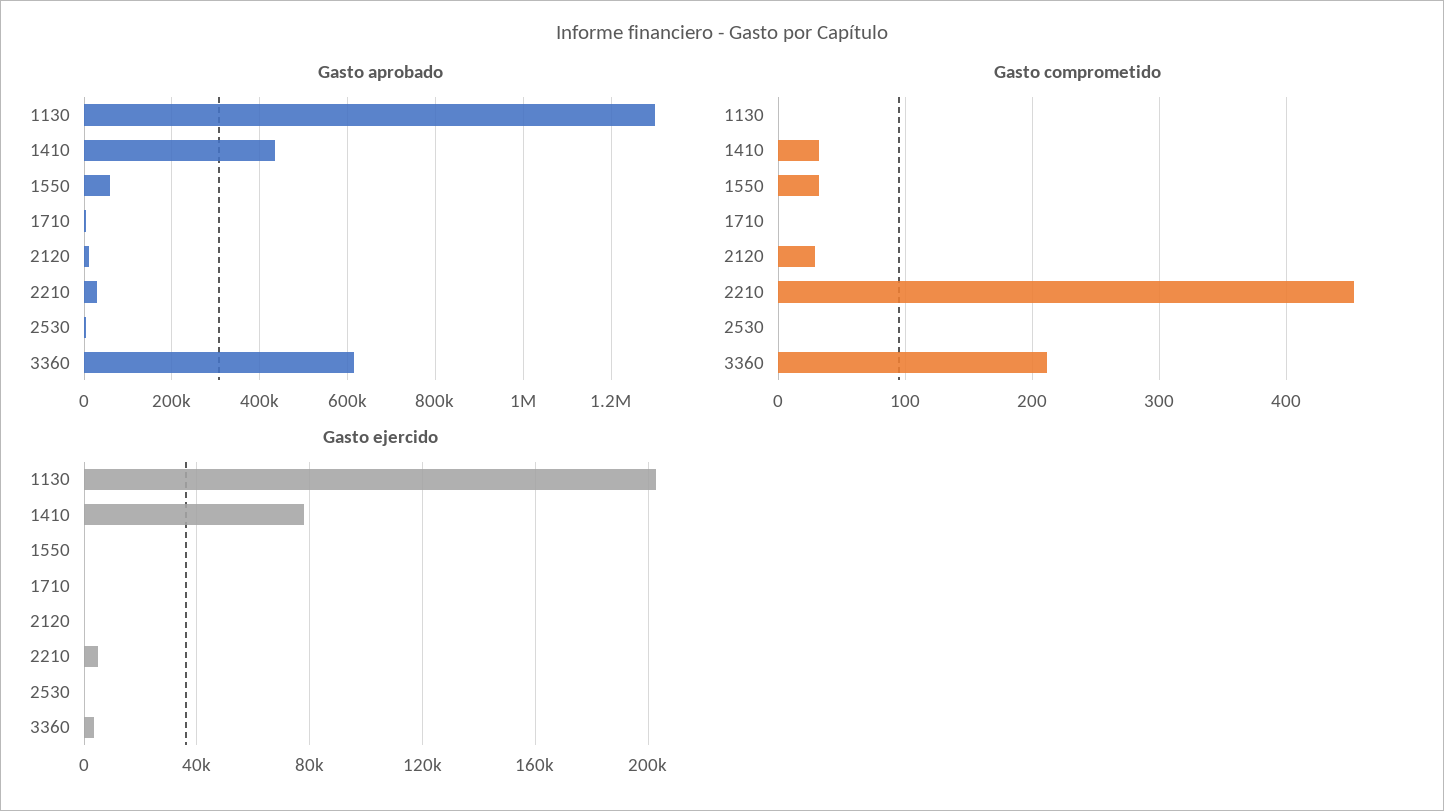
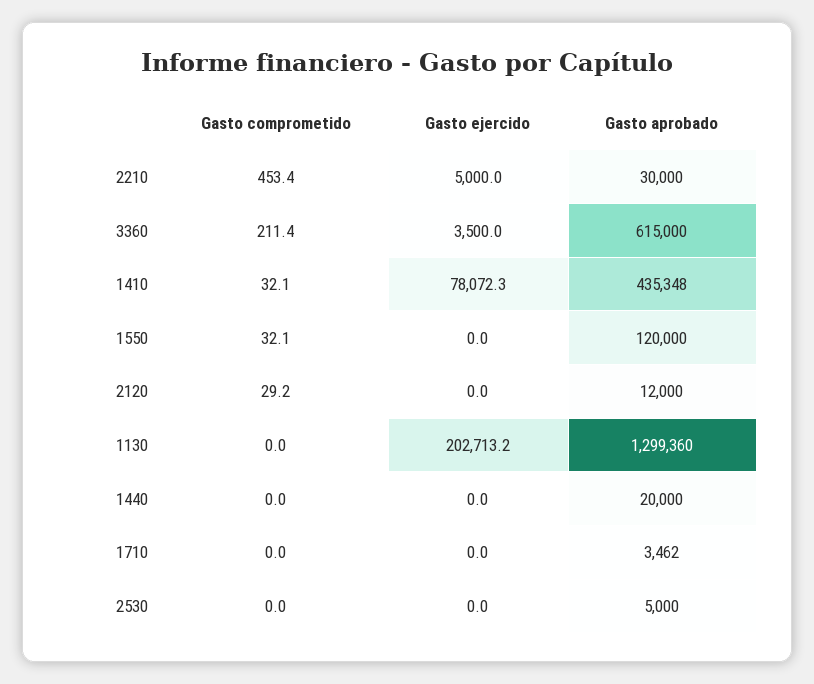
Gasto aprobado, 1550: 60000 -> 120000
Gasto comprometido, 1440: none -> 0
Gasto ejercido, 1440: none -> 0
Gasto aprobado, 1440: none -> 20000

